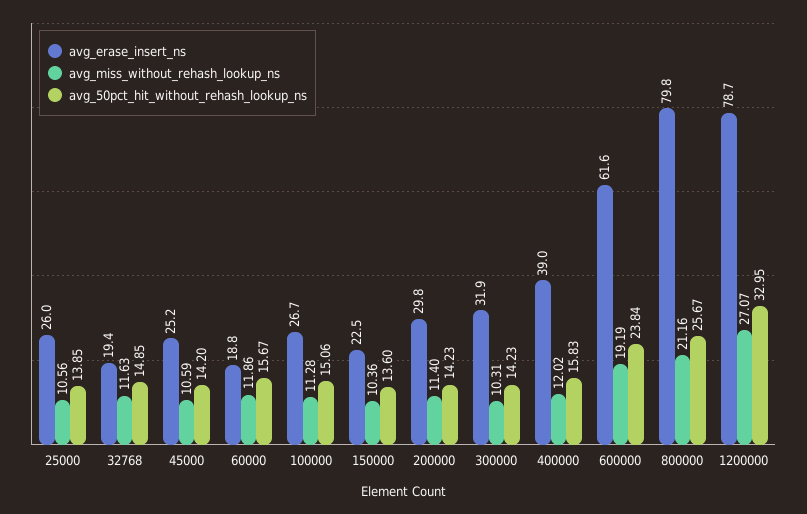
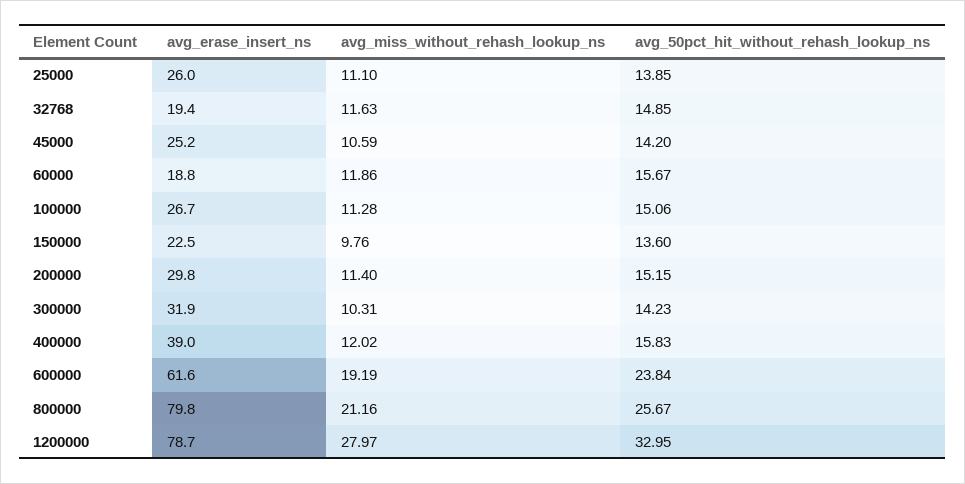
avg_miss_without_rehash_lookup_ns, 25000: 10.56 -> 11.1
avg_miss_without_rehash_lookup_ns, 150000: 10.36 -> 9.76
avg_50pct_hit_without_rehash_lookup_ns, 200000: 14.23 -> 15.15
avg_miss_without_rehash_lookup_ns, 1200000: 27.07 -> 27.97

